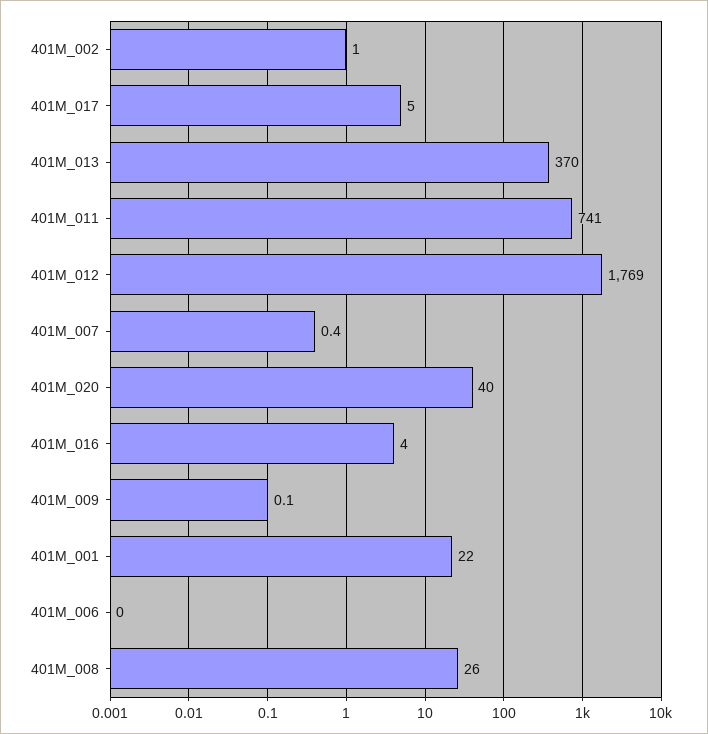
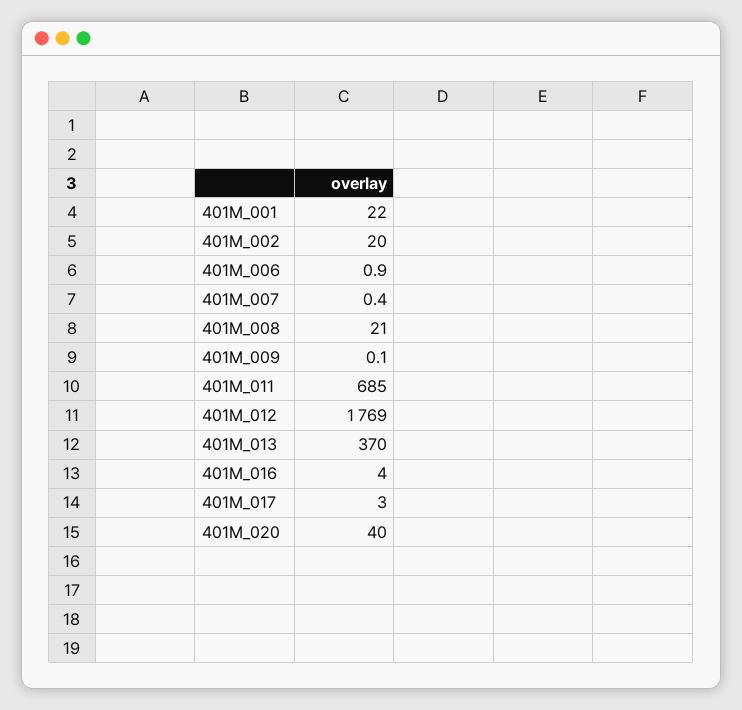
401M_002: 1 -> 20
401M_017: 5 -> 3
401M_011: 741 -> 685
401M_006: 0 -> 0.9
401M_008: 26 -> 21

